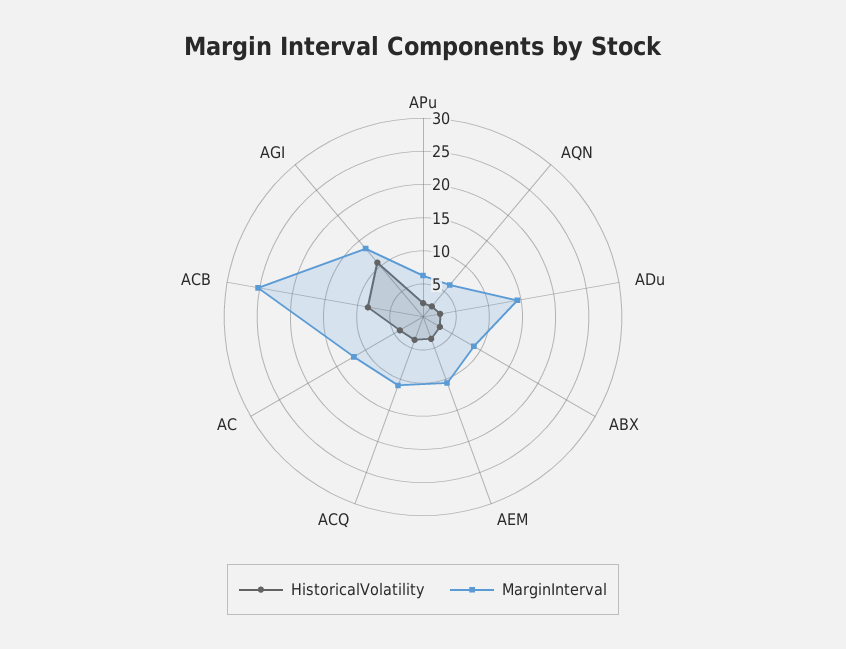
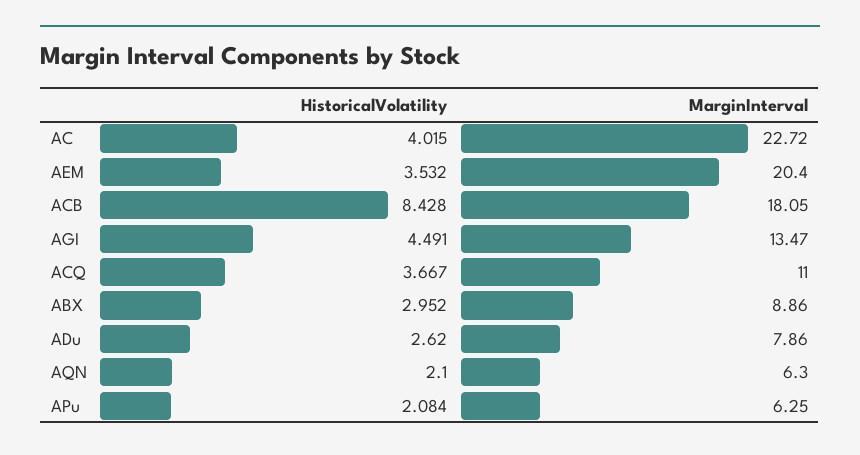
MarginInterval, ADu: 15 -> 7.86
MarginInterval, AEM: 10 -> 20.4
MarginInterval, AC: 12.5 -> 22.72
MarginInterval, ACB: 25 -> 18.05
HistoricalVolatility, AGI: 10 -> 4.491

